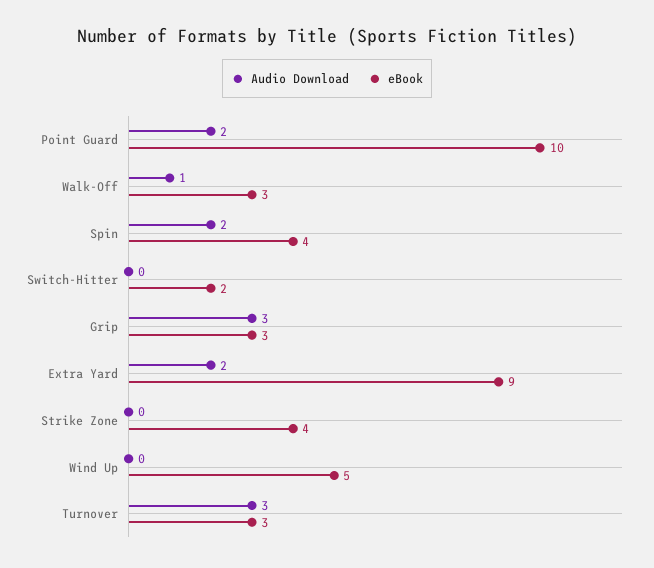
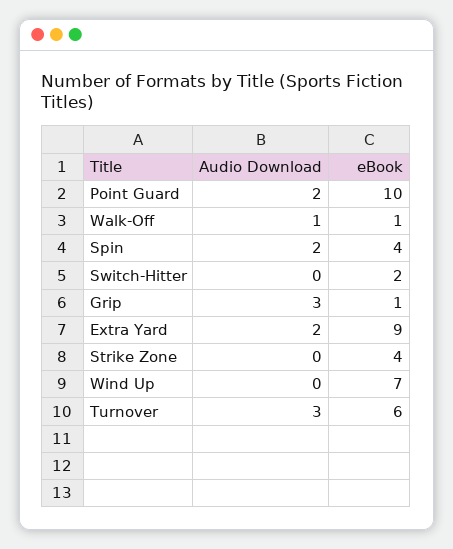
eBook, Walk-Off: 3 -> 1
eBook, Grip: 3 -> 1
eBook, Wind Up: 5 -> 7
eBook, Turnover: 3 -> 6

